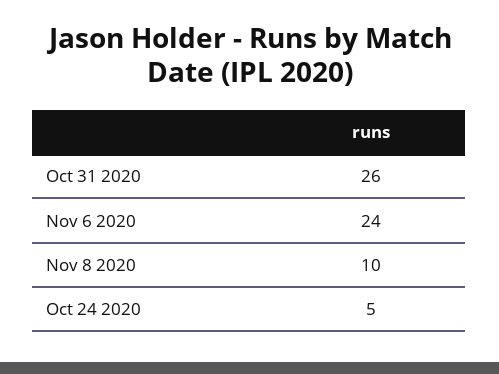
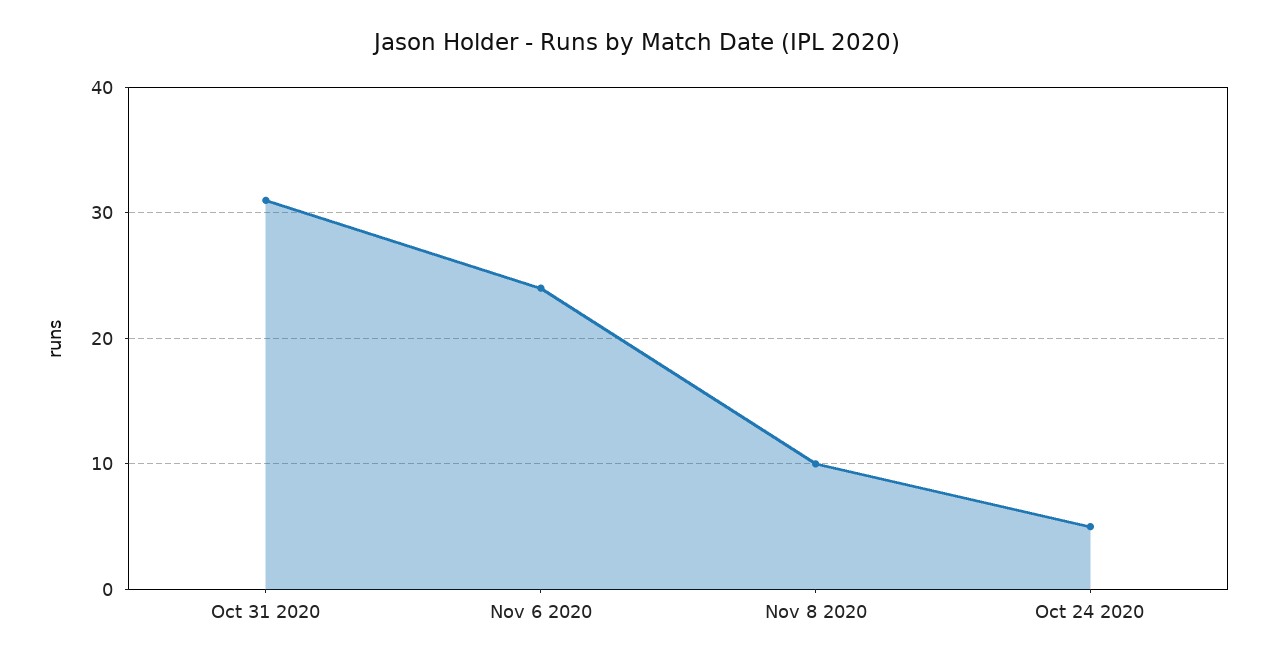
Oct 31 2020: 26 -> 31

